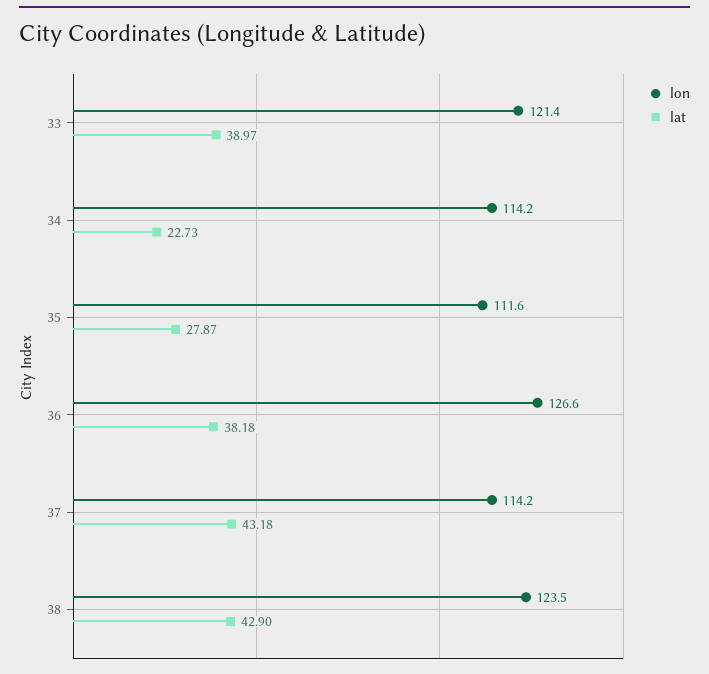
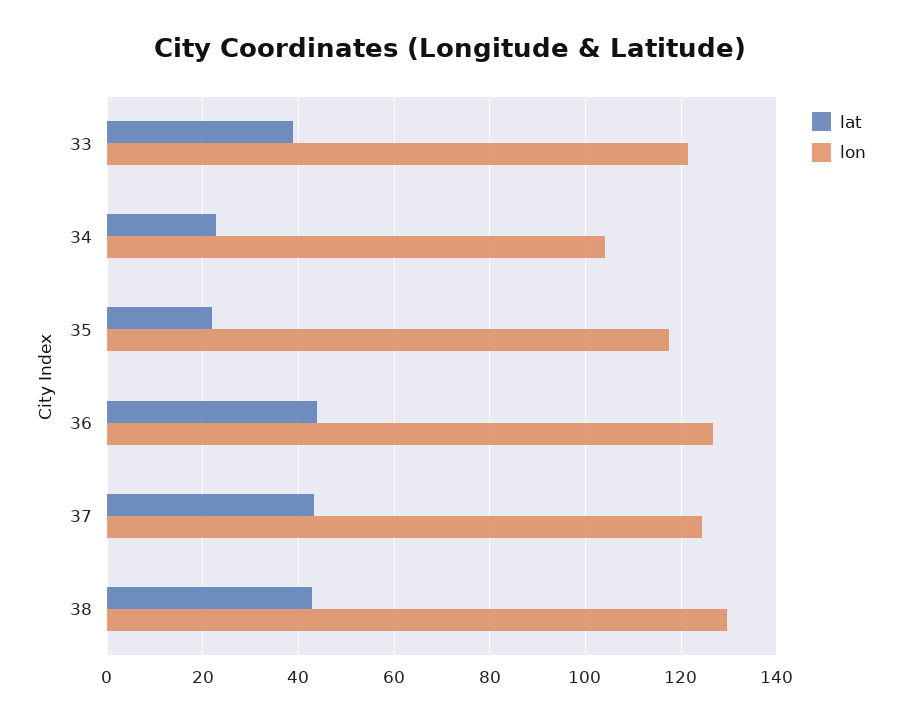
lon, 34: 114.2 -> 104
lon, 35: 111.6 -> 118
lat, 35: 27.87 -> 22
lat, 36: 38.18 -> 44
lon, 37: 114.2 -> 124
lon, 38: 123.5 -> 130

